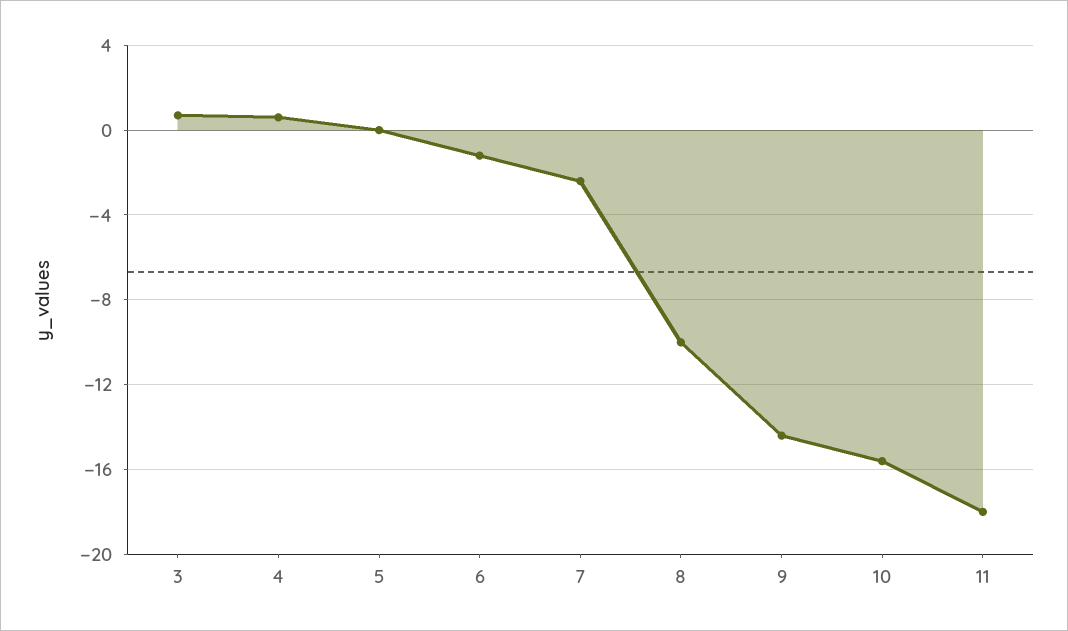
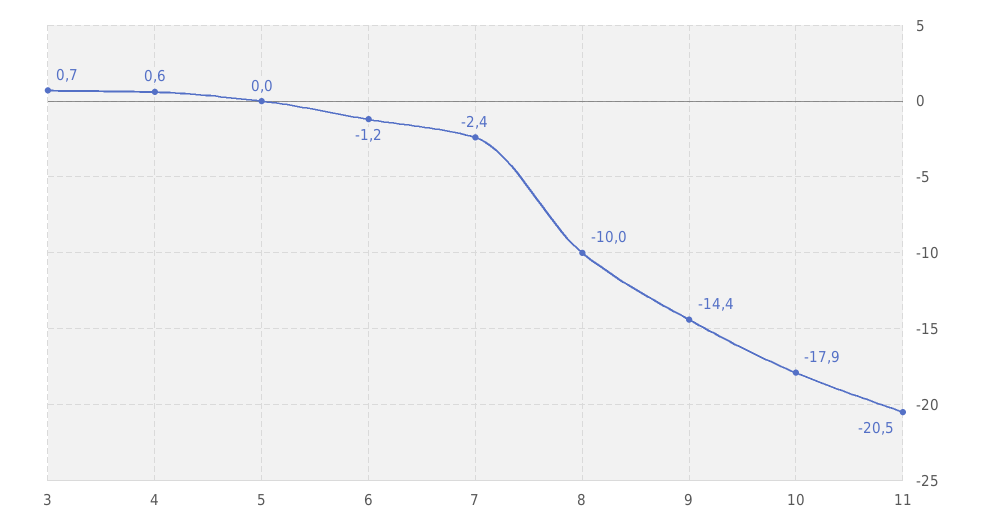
10: -15.5 -> -17.9
11: -18 -> -20.5

